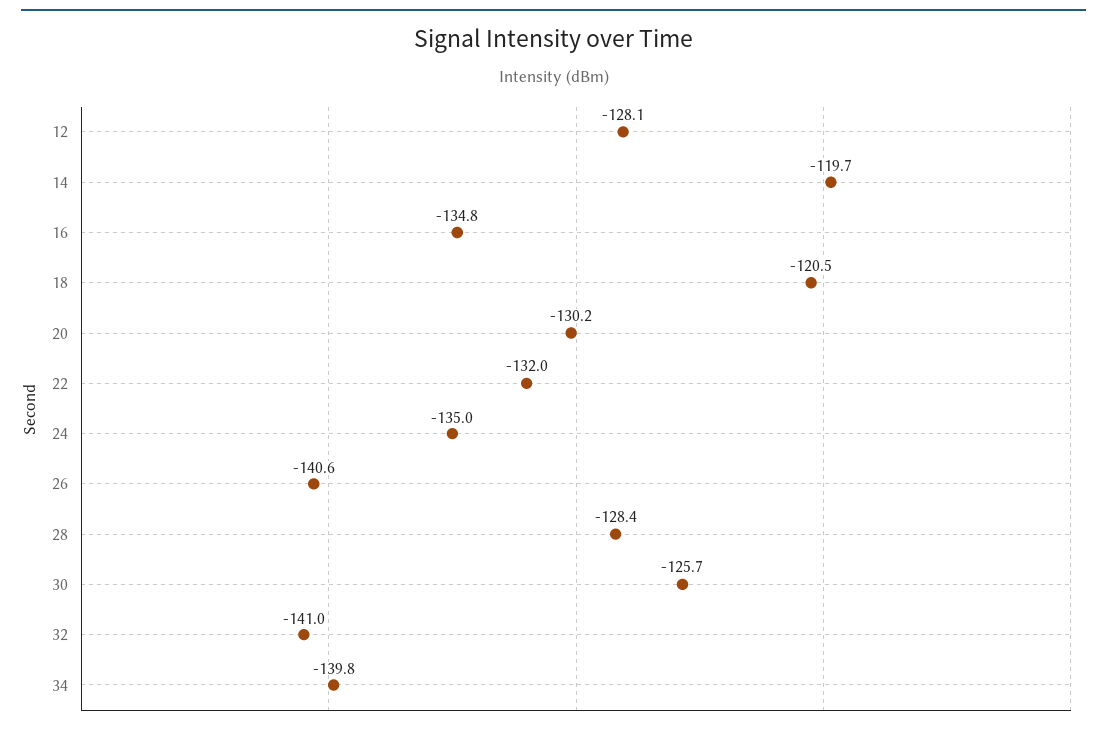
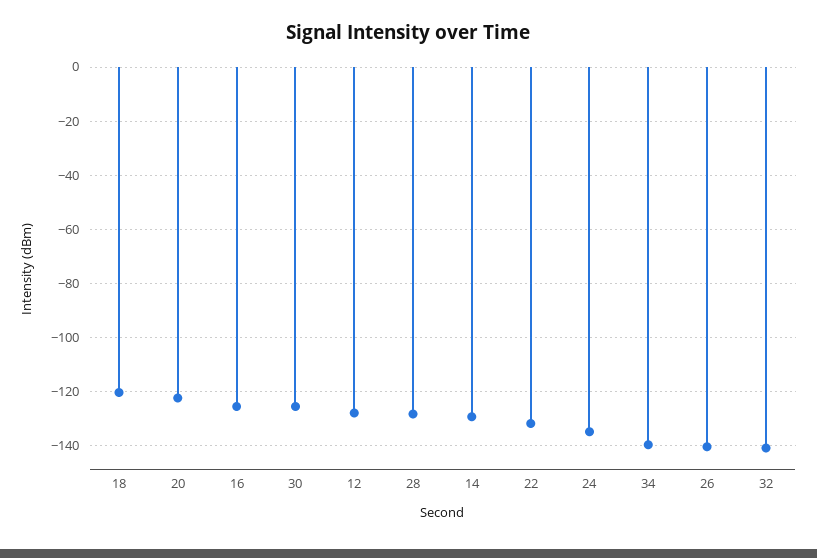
14: -119.7 -> -130
16: -134.8 -> -125
20: -130.2 -> -122.5

